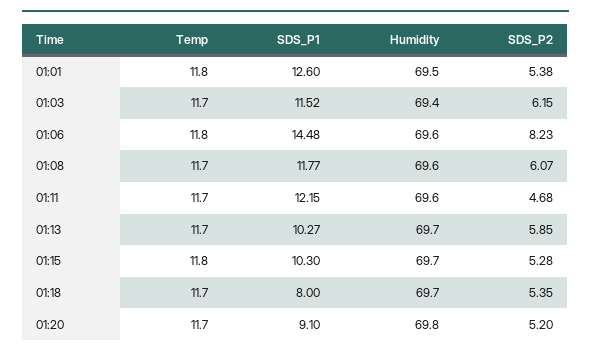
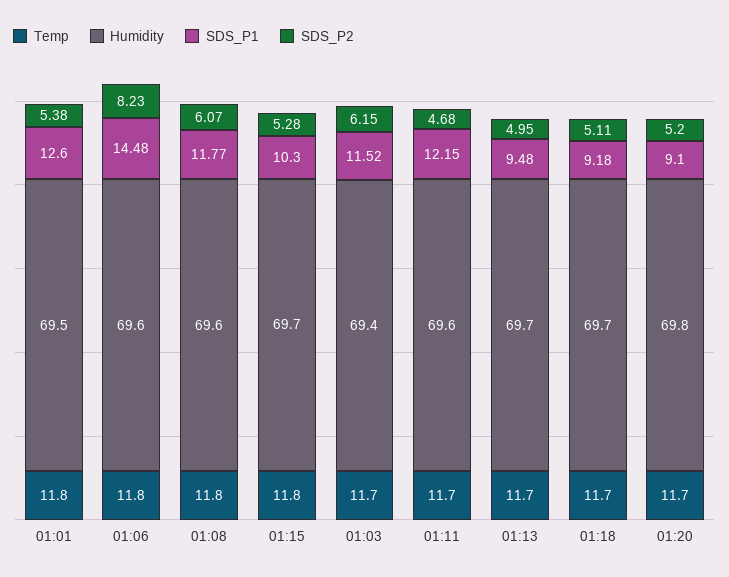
Temp, 01:08: 11.7 -> 11.8
SDS_P1, 01:13: 10.27 -> 9.48
SDS_P2, 01:13: 5.85 -> 4.95
SDS_P1, 01:18: 8 -> 9.18
SDS_P2, 01:18: 5.35 -> 5.11

